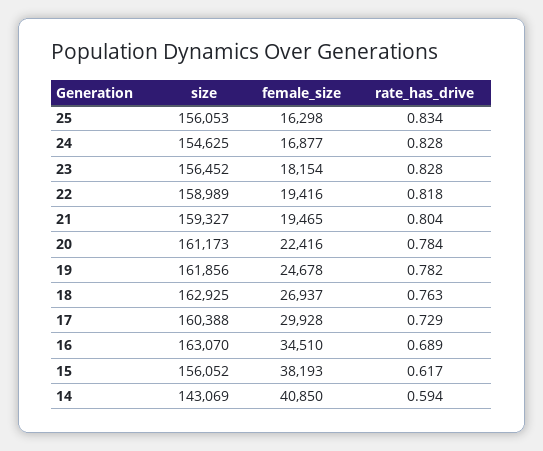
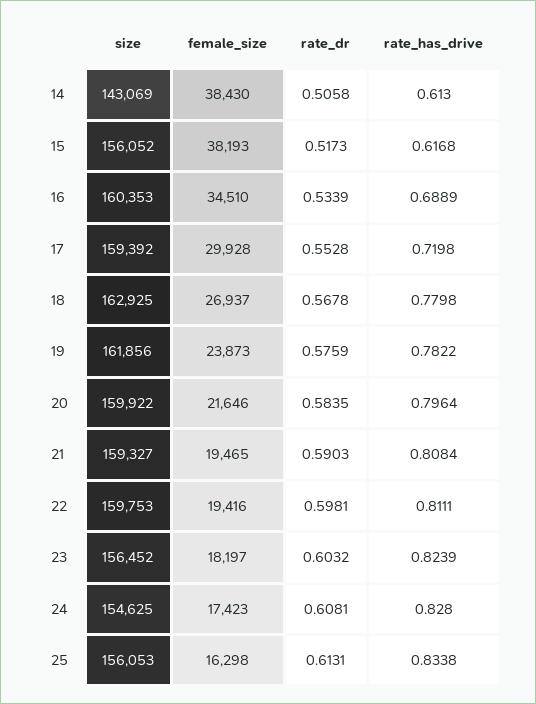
female_size, 24: 16877 -> 17423
female_size, 23: 18154 -> 18197
rate_has_drive, 23: 0.828 -> 0.8239
size, 22: 158989 -> 159753
rate_has_drive, 22: 0.818 -> 0.8111
rate_has_drive, 21: 0.804 -> 0.8084
size, 20: 161173 -> 159922
female_size, 20: 22416 -> 21646
rate_has_drive, 20: 0.784 -> 0.7964
female_size, 19: 24678 -> 23873
rate_has_drive, 18: 0.763 -> 0.7798
size, 17: 160388 -> 159392
rate_has_drive, 17: 0.729 -> 0.7198
size, 16: 163070 -> 160353
female_size, 14: 40850 -> 38430
rate_has_drive, 14: 0.594 -> 0.613
rate_dr, 14: none -> 0.5058
rate_dr, 15: none -> 0.5173
rate_dr, 16: none -> 0.5339
rate_dr, 17: none -> 0.5528
rate_dr, 18: none -> 0.5678
rate_dr, 19: none -> 0.5759
rate_dr, 20: none -> 0.5835
rate_dr, 21: none -> 0.5903
rate_dr, 22: none -> 0.5981
rate_dr, 23: none -> 0.6032
rate_dr, 24: none -> 0.6081
rate_dr, 25: none -> 0.6131

